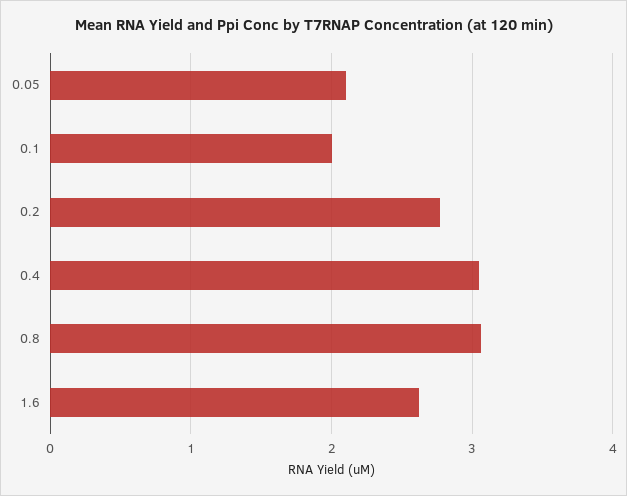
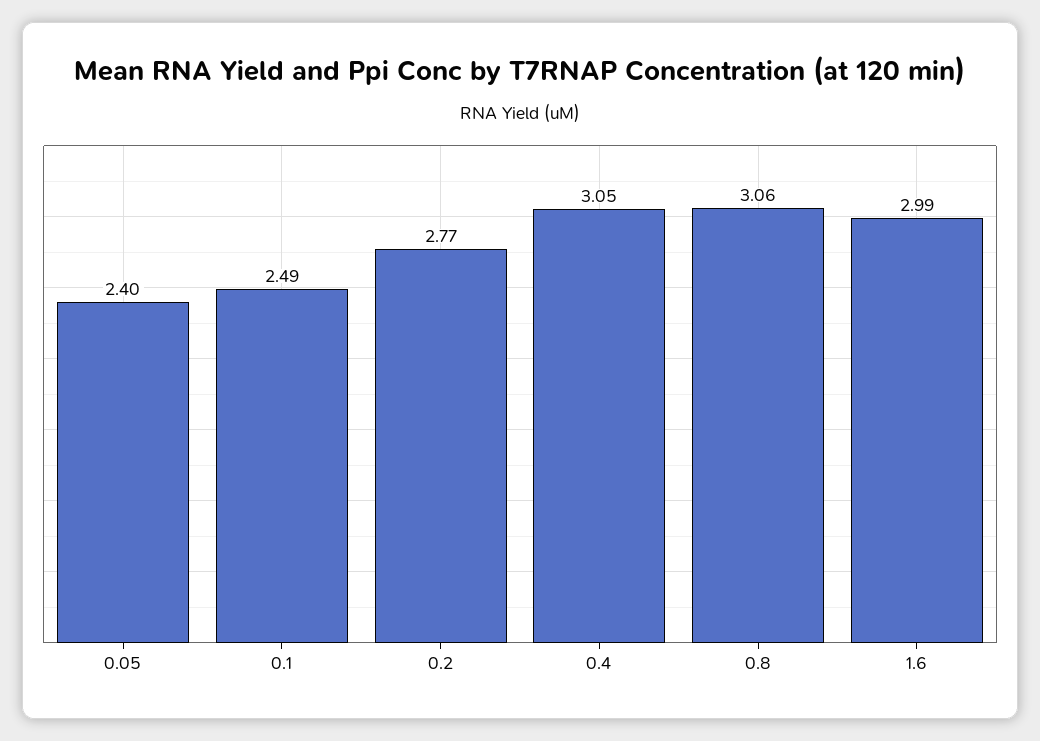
0.05: 2.1 -> 2.4
0.1: 2 -> 2.49
1.6: 2.6 -> 2.99

